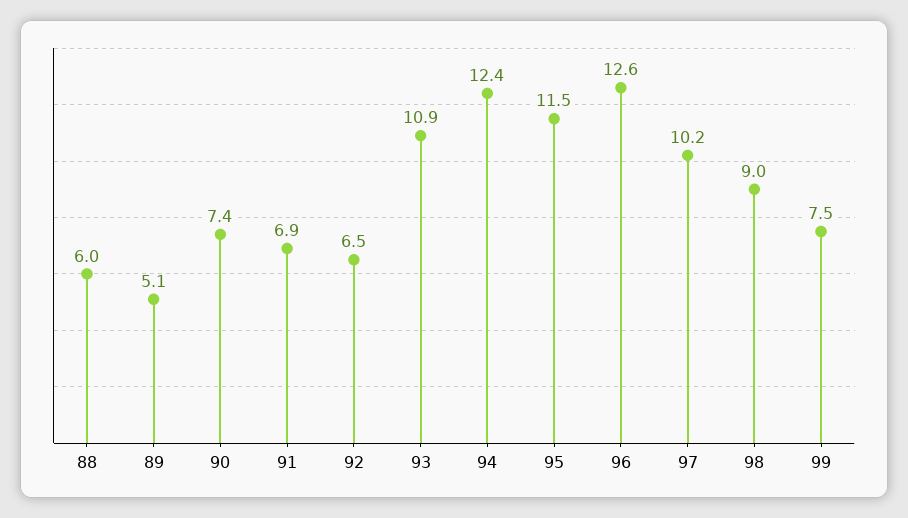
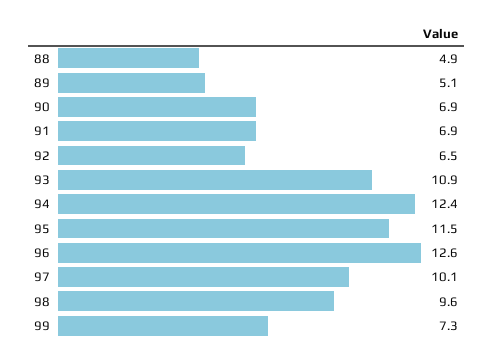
88: 6 -> 4.9
90: 7.4 -> 6.9
97: 10.2 -> 10.1
98: 9 -> 9.6
99: 7.5 -> 7.3

